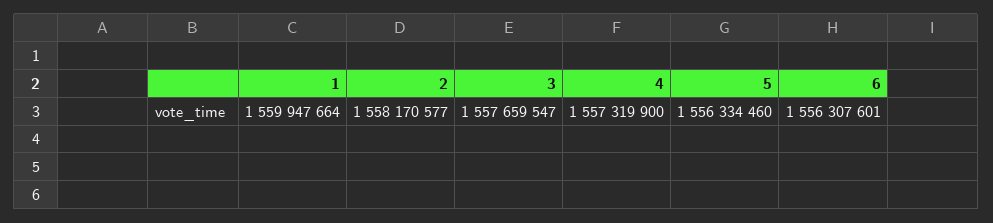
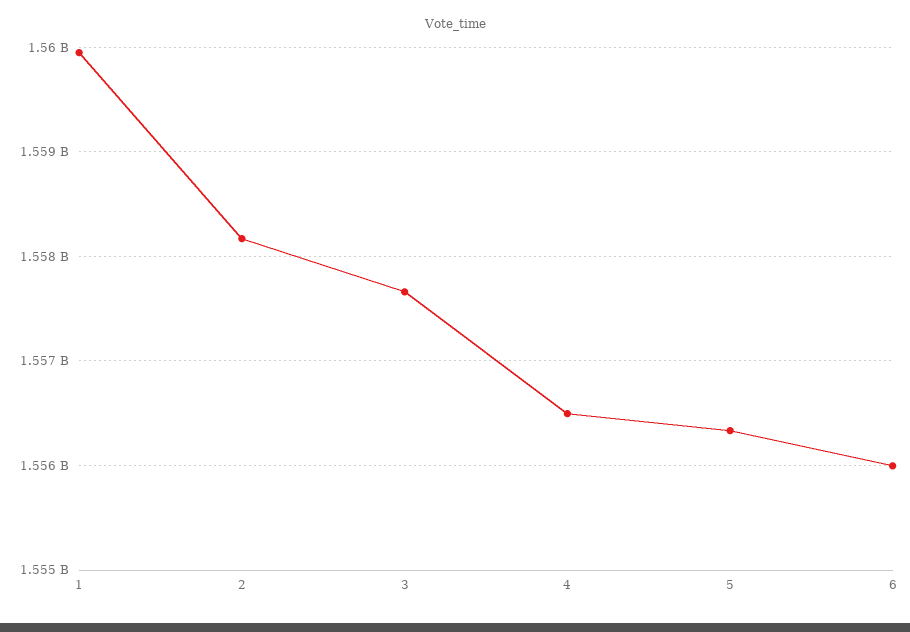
4: 1557319900 -> 1556500000
6: 1556307601 -> 1556000000

